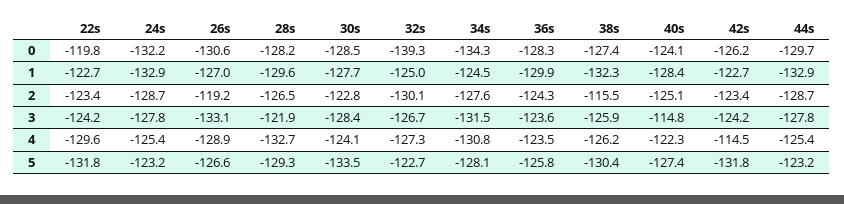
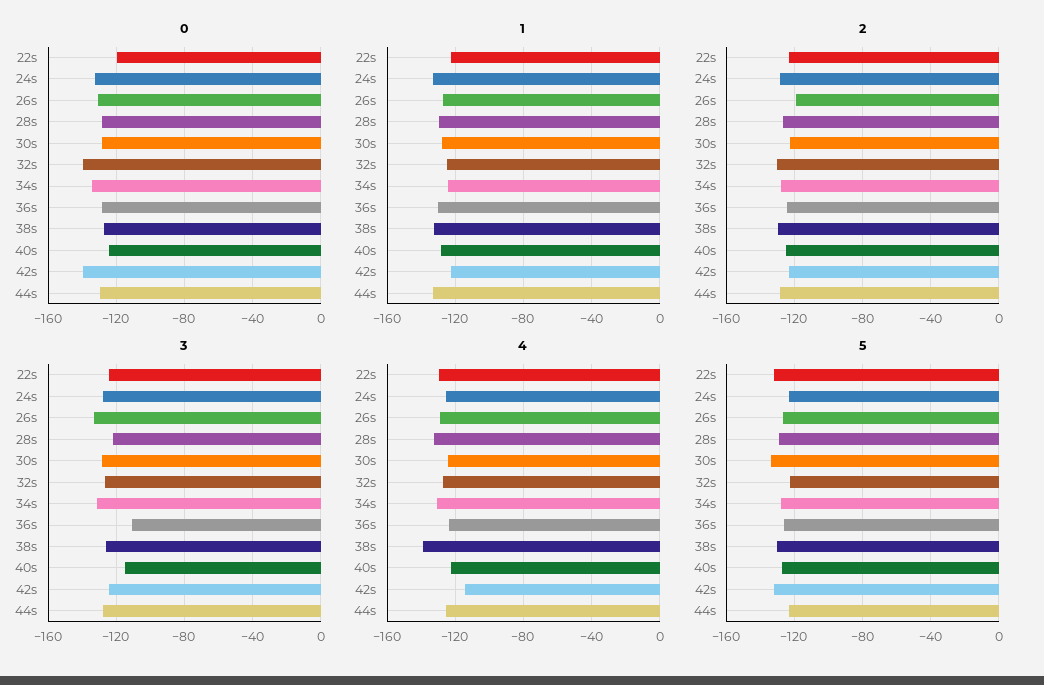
0, 42s: -126.2 -> -140
2, 38s: -115.5 -> -130
3, 36s: -123.6 -> -110
4, 38s: -126.2 -> -140

